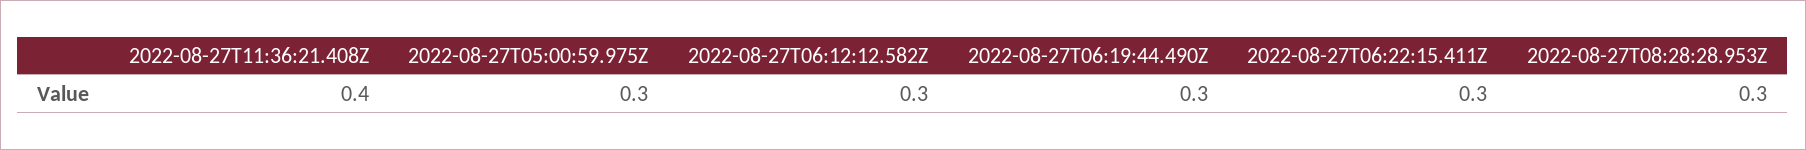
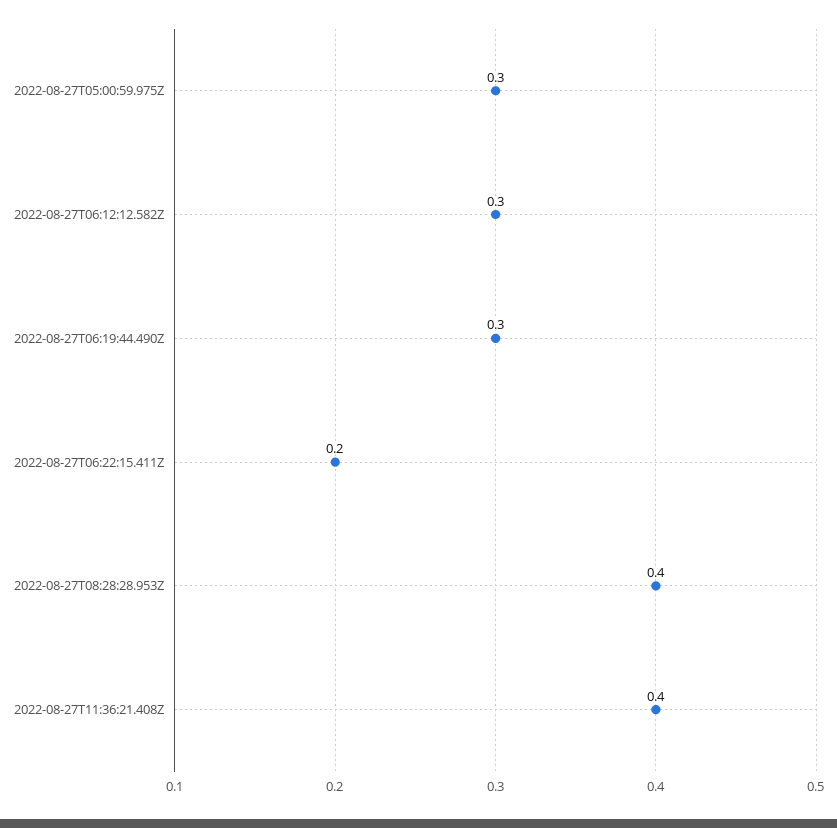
2022-08-27T06:22:15.411Z: 0.3 -> 0.2
2022-08-27T08:28:28.953Z: 0.3 -> 0.4

